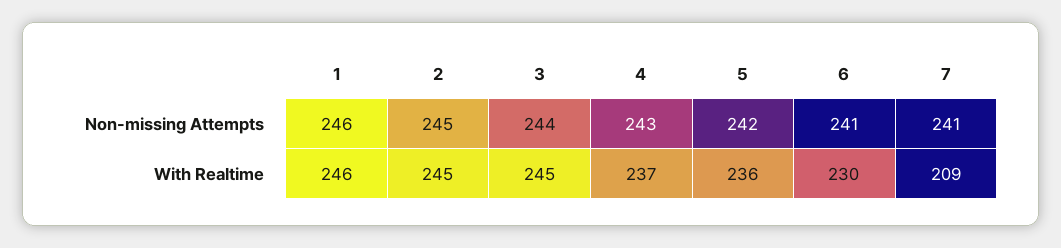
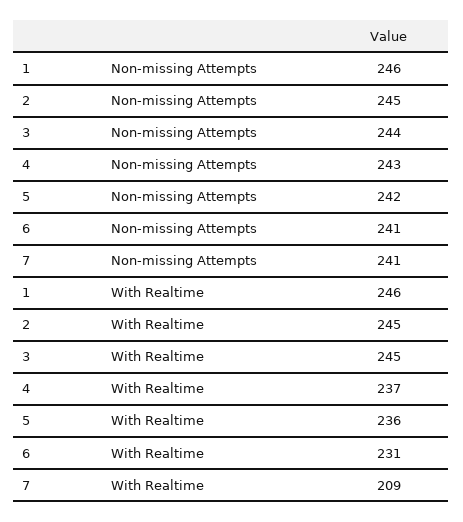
6, With Realtime: 230 -> 231

